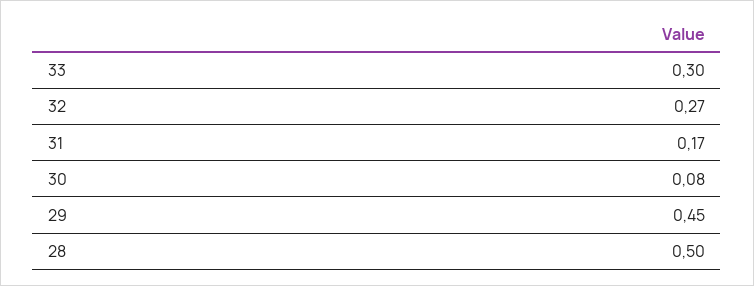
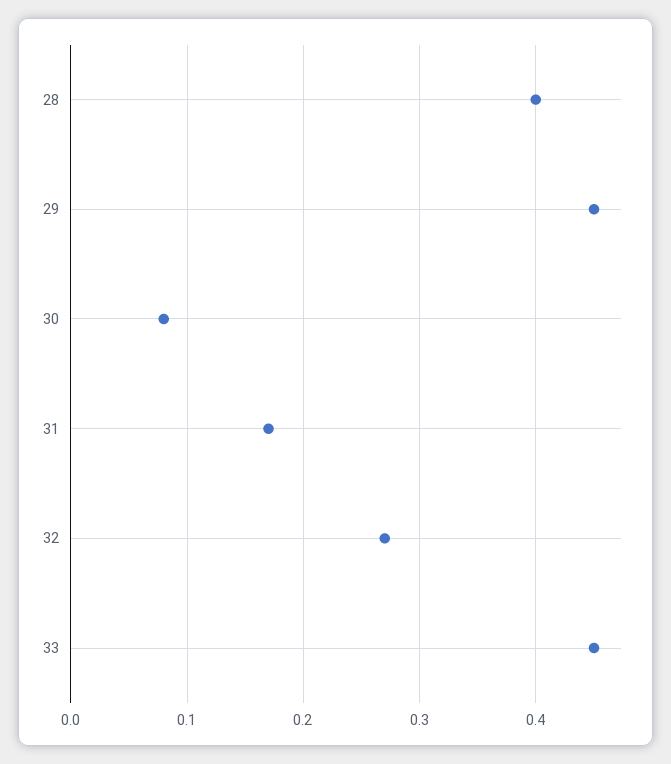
33: 0.3 -> 0.45
28: 0.5 -> 0.4

